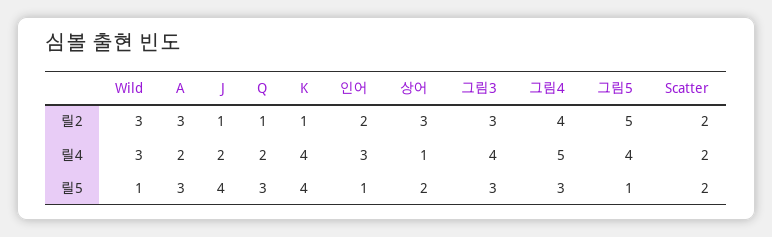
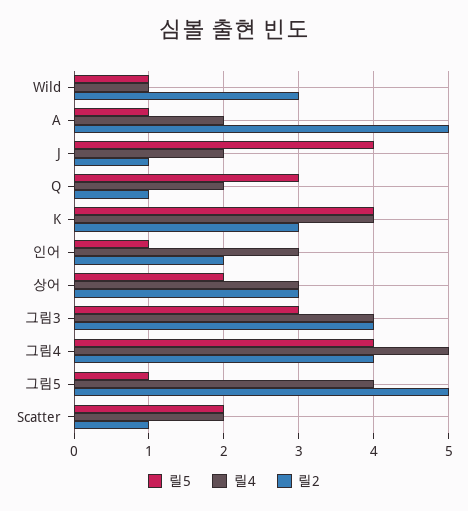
릴2, A: 3 -> 5
릴2, K: 1 -> 3
릴2, 그림3: 3 -> 4
릴2, Scatter: 2 -> 1
릴4, Wild: 3 -> 1
릴4, 상어: 1 -> 3
릴5, A: 3 -> 1
릴5, 그림4: 3 -> 4

